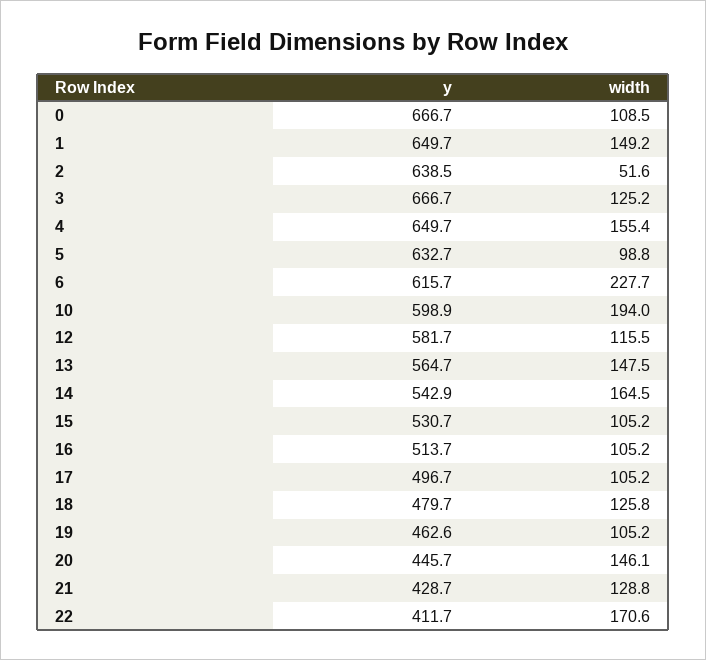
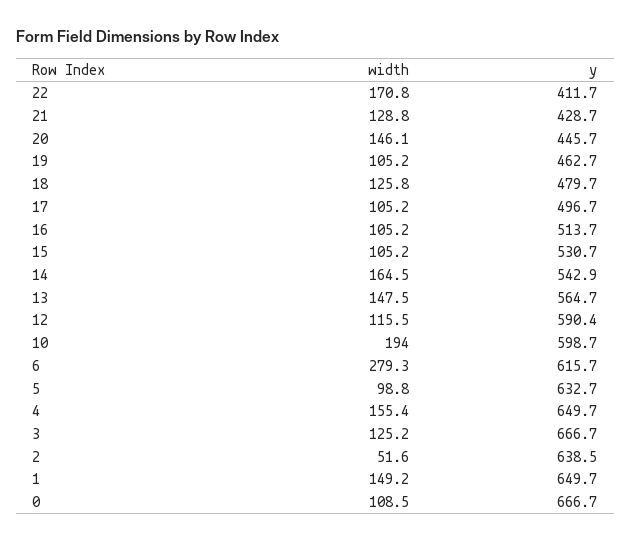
width, 6: 227.7 -> 279.3
y, 10: 598.9 -> 598.7
y, 12: 581.7 -> 590.4
y, 19: 462.6 -> 462.7
width, 22: 170.6 -> 170.8

